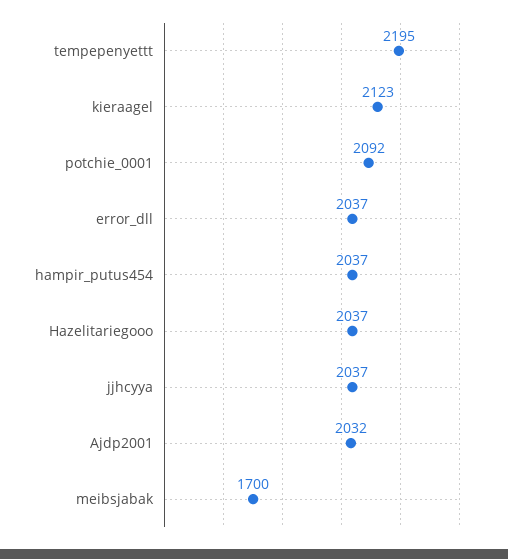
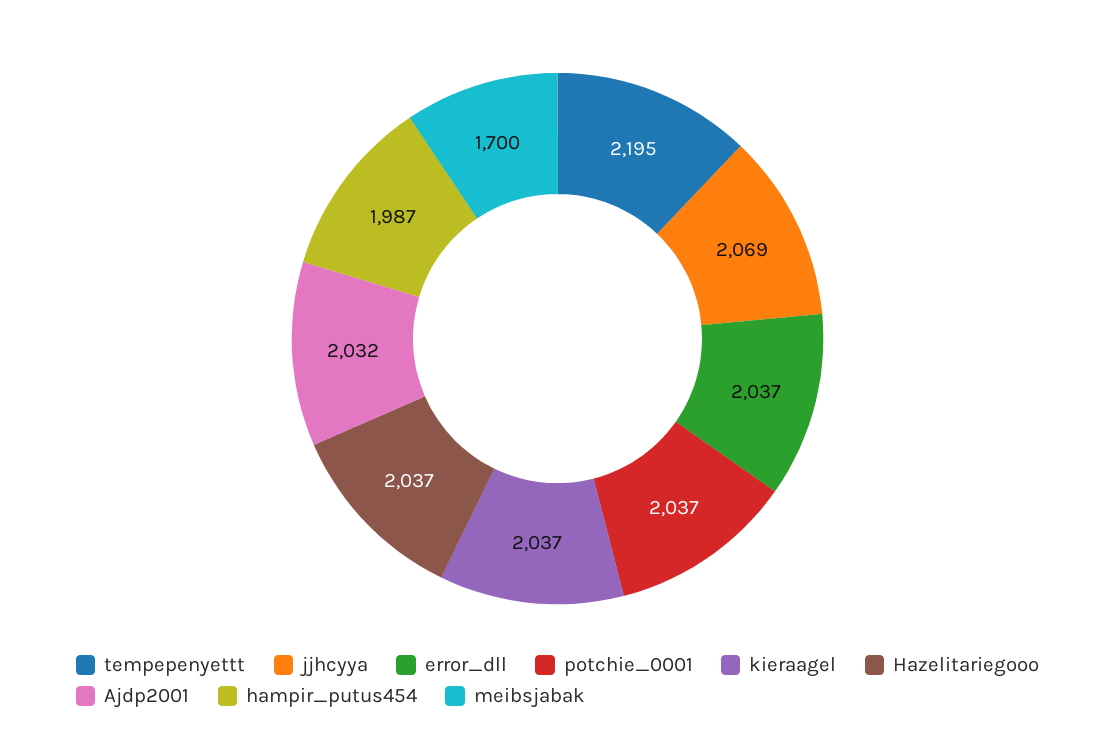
kieraagel: 2123 -> 2037
potchie_0001: 2092 -> 2037
hampir_putus454: 2037 -> 1987
jjhcyya: 2037 -> 2069

